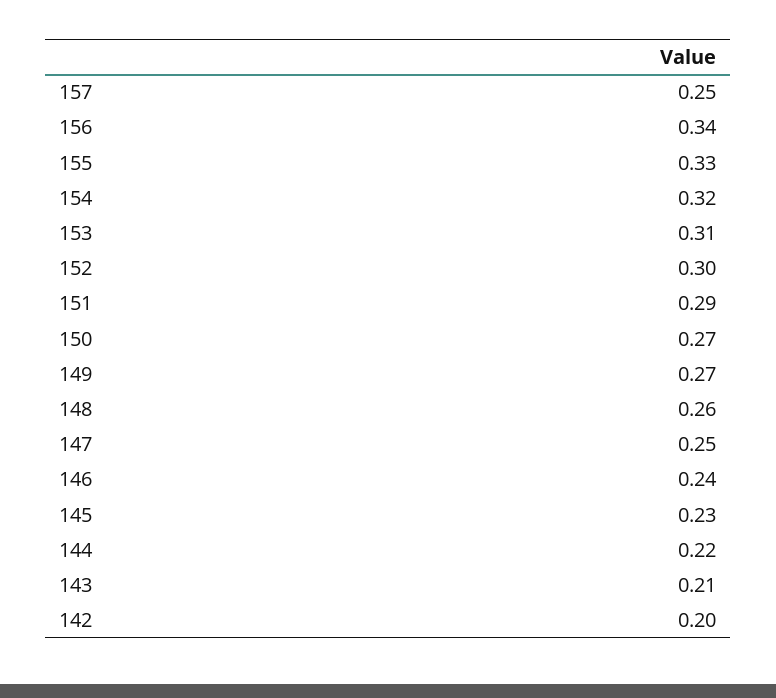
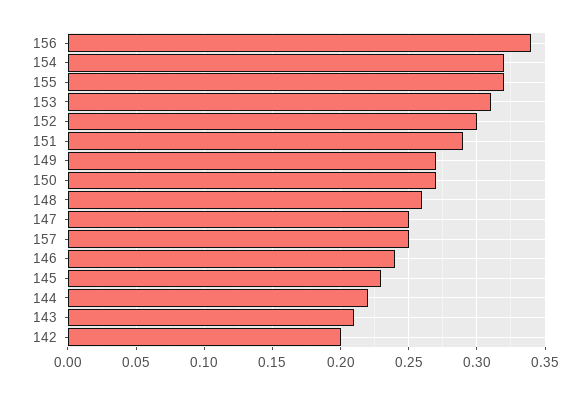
155: 0.33 -> 0.32

